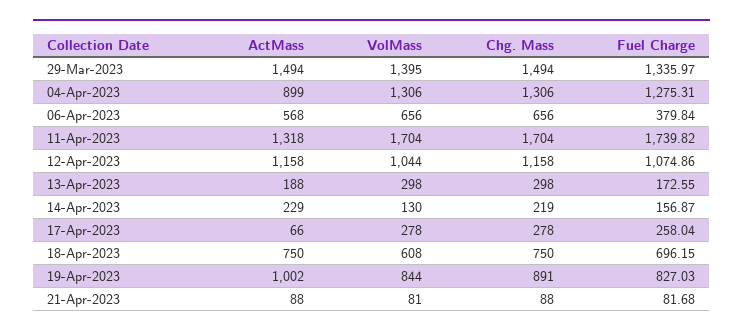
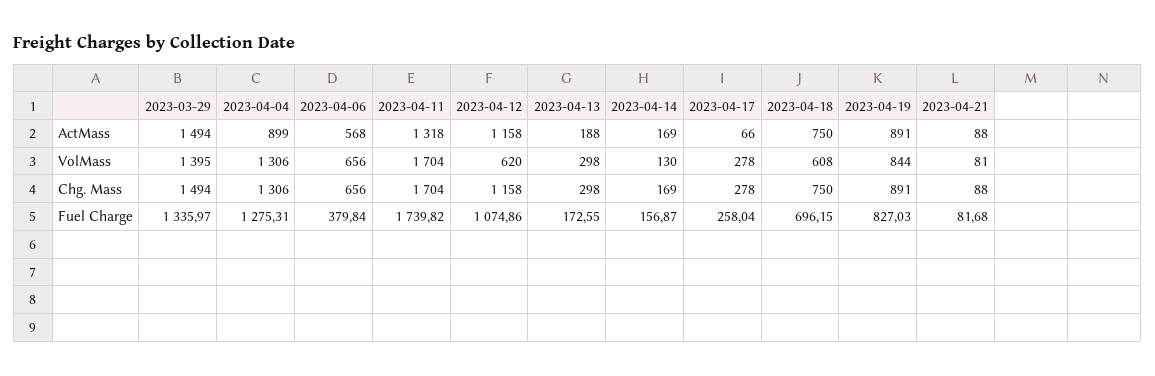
VolMass, 12-Apr-2023: 1044 -> 620
ActMass, 14-Apr-2023: 229 -> 169
Chg. Mass, 14-Apr-2023: 219 -> 169
ActMass, 19-Apr-2023: 1002 -> 891

